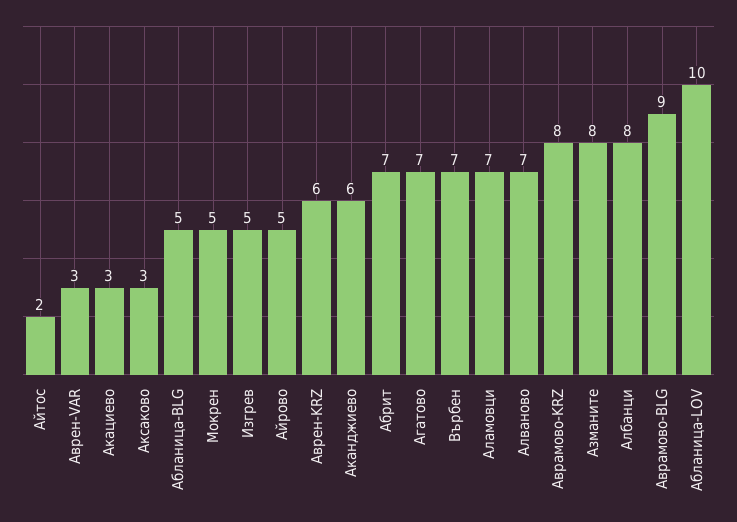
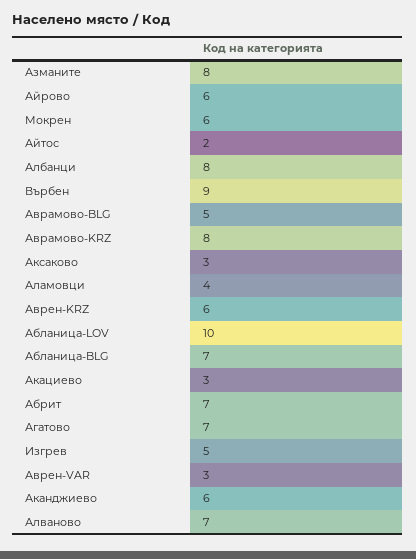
Абланица-BLG: 5 -> 7
Мокрен: 5 -> 6
Айрово: 5 -> 6
Върбен: 7 -> 9
Аламовци: 7 -> 4
Аврамово-BLG: 9 -> 5

